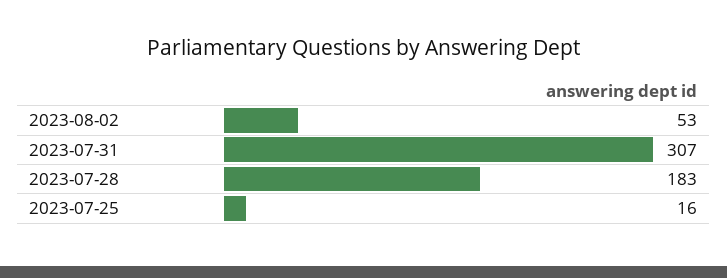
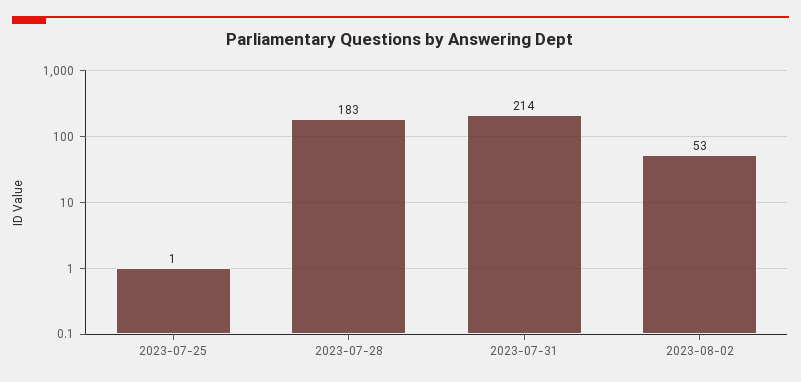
2023-07-31: 307 -> 214
2023-07-25: 16 -> 1

